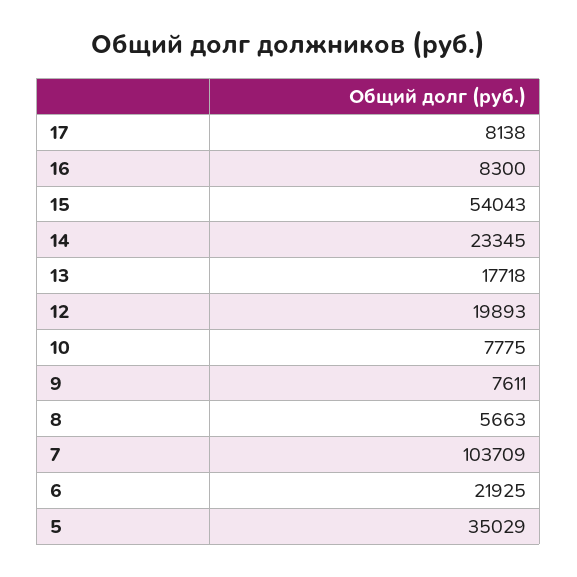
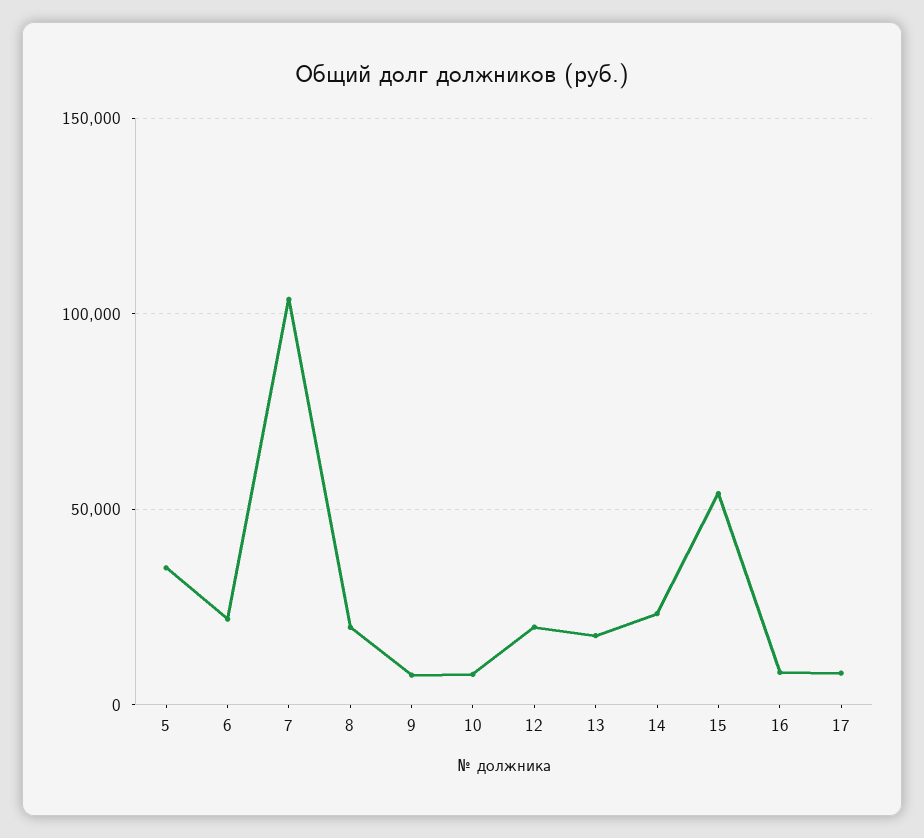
8: 5663 -> 20000

